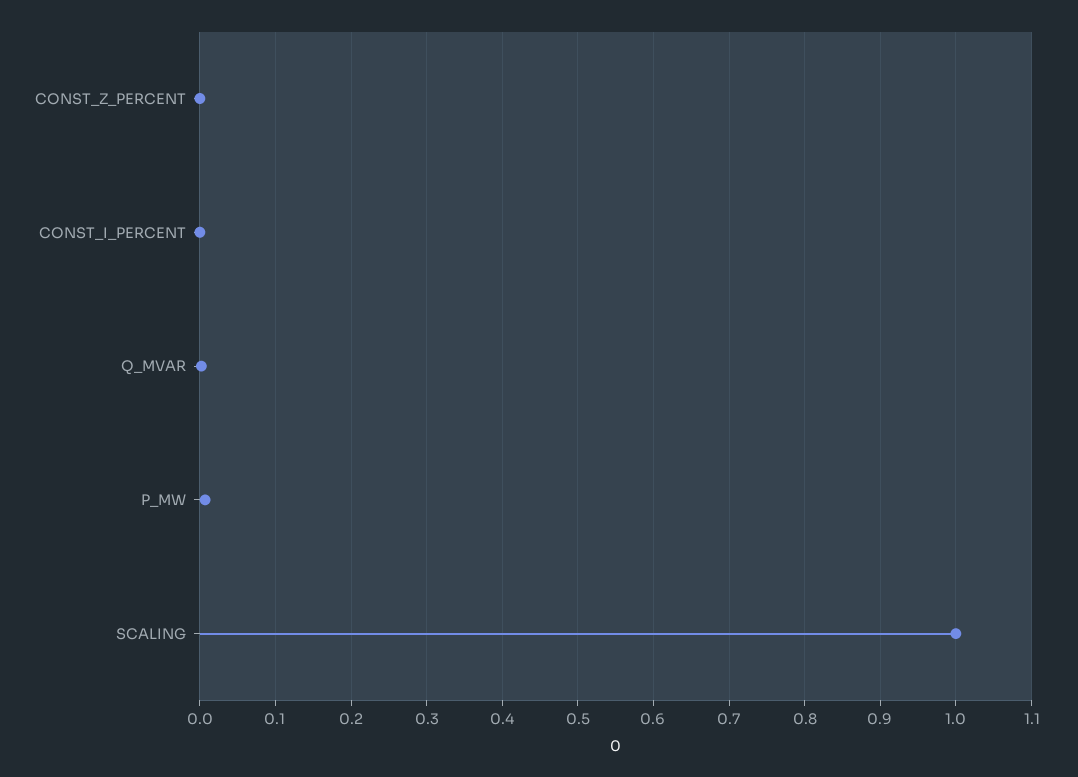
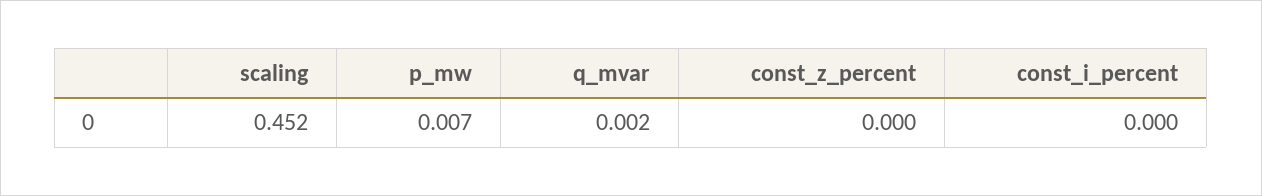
SCALING: 1 -> 0.452

